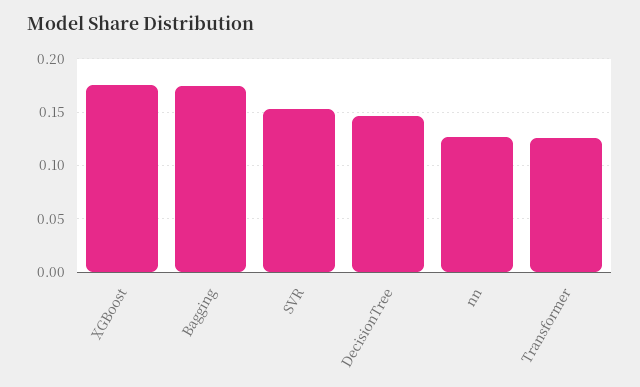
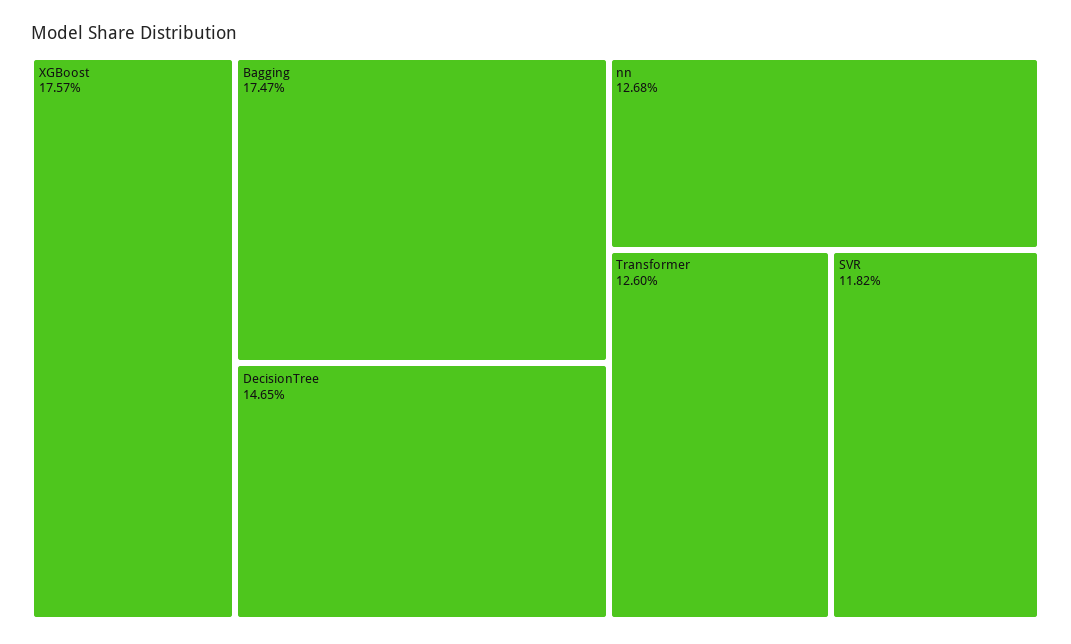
SVR: 0.15 -> 0.1182

